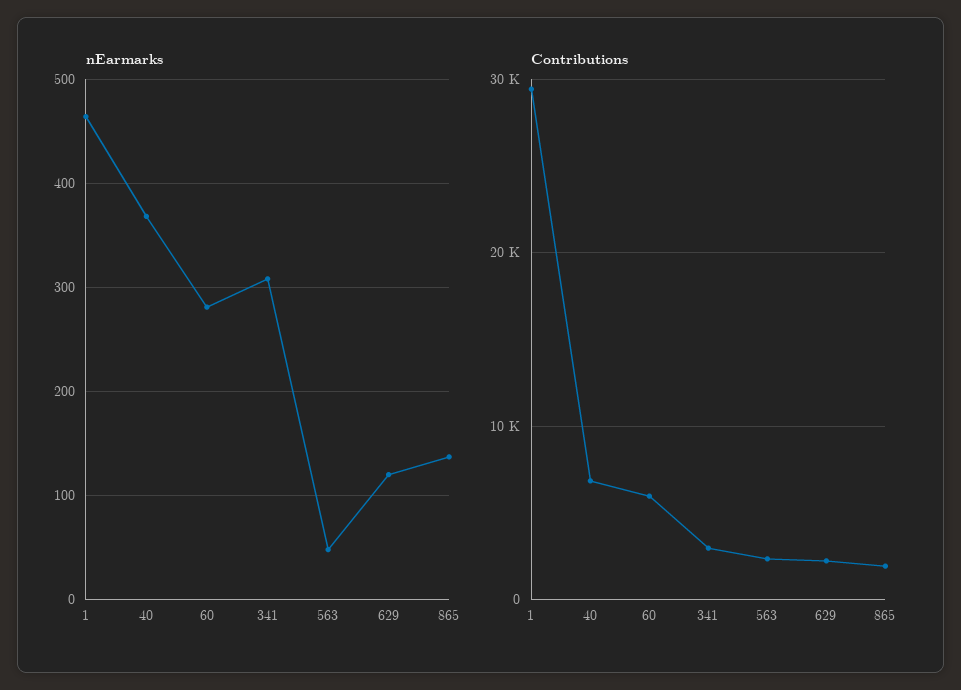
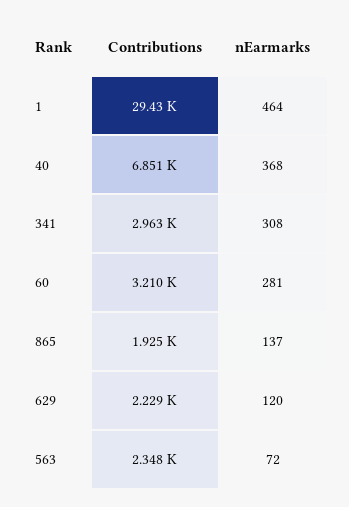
nEarmarks, 563: 50 -> 72
Contributions, 60: 6000 -> 3210

